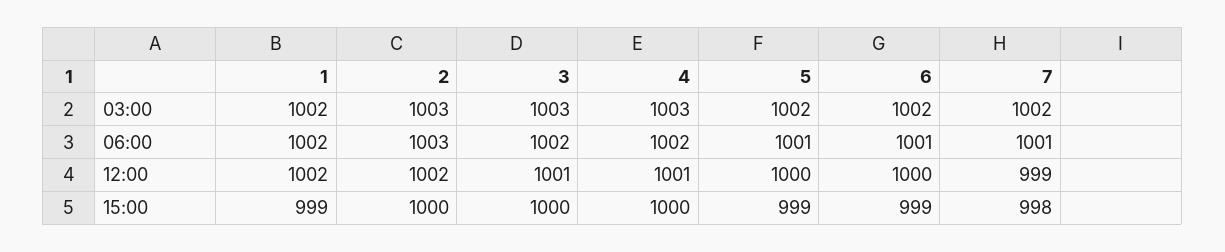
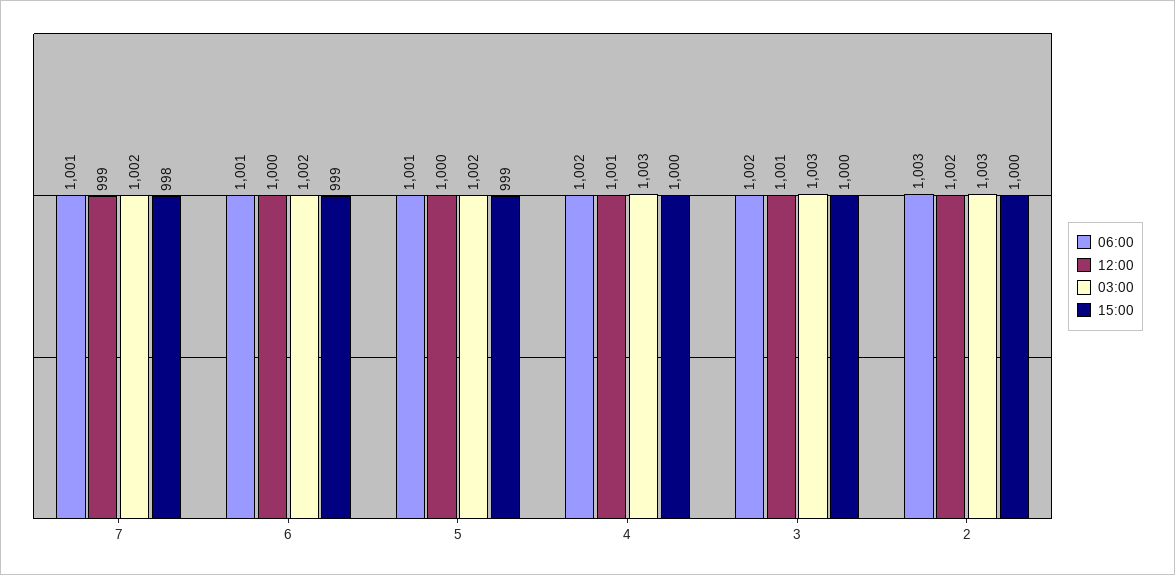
03:00, 1: 1002 -> none
06:00, 1: 1002 -> none
12:00, 1: 1002 -> none
15:00, 1: 999 -> none

